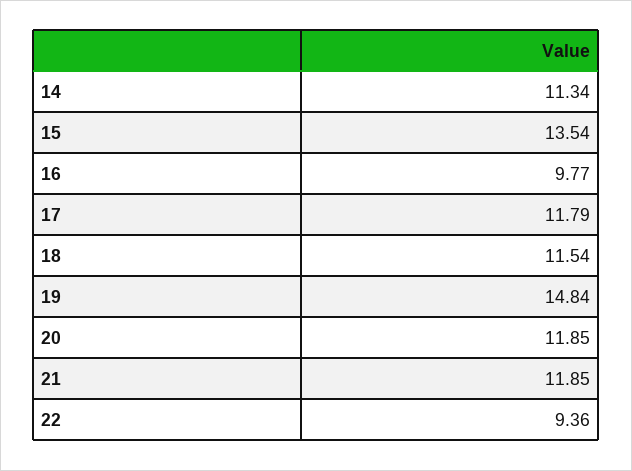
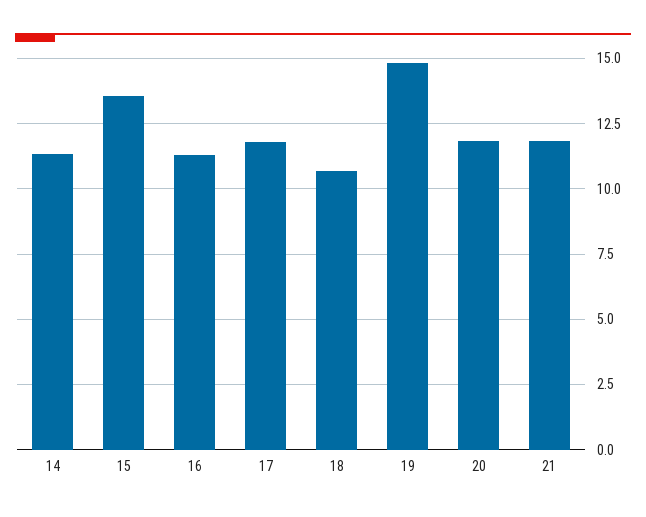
16: 9.77 -> 11.25
18: 11.54 -> 10.75
22: 9.36 -> none

